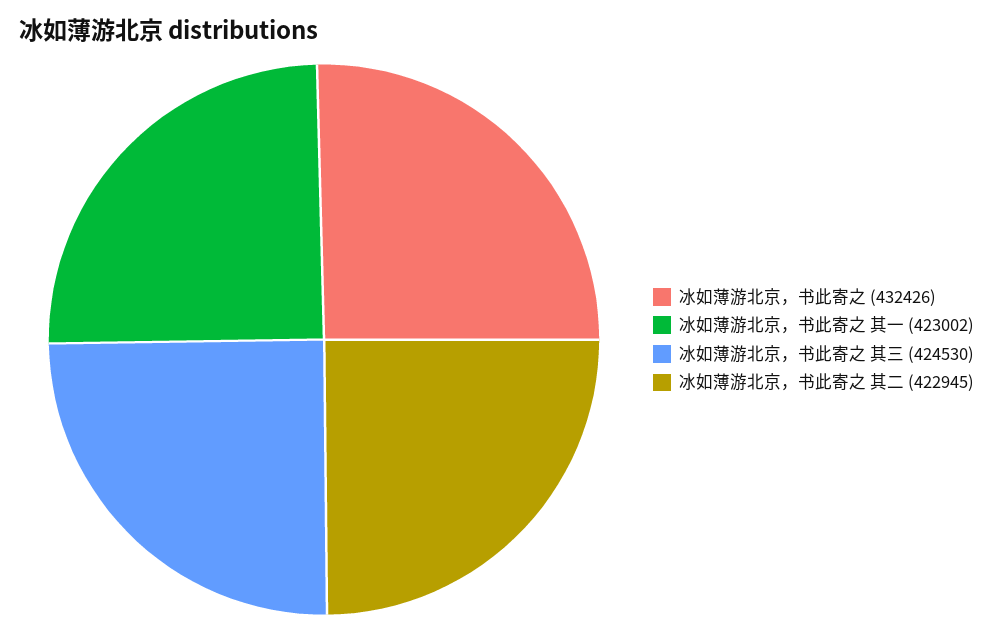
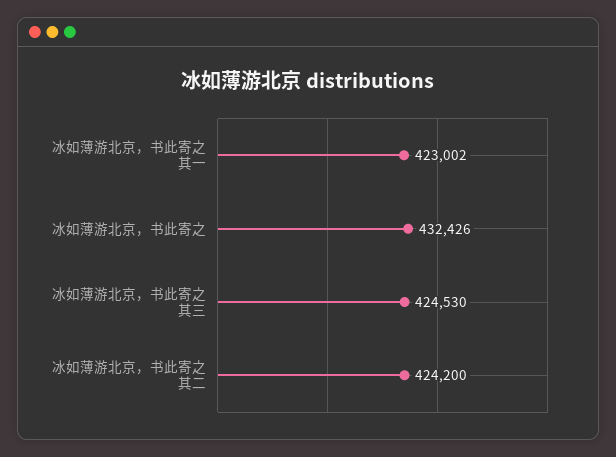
冰如薄游北京，书此寄之 其二: 422945 -> 424200

